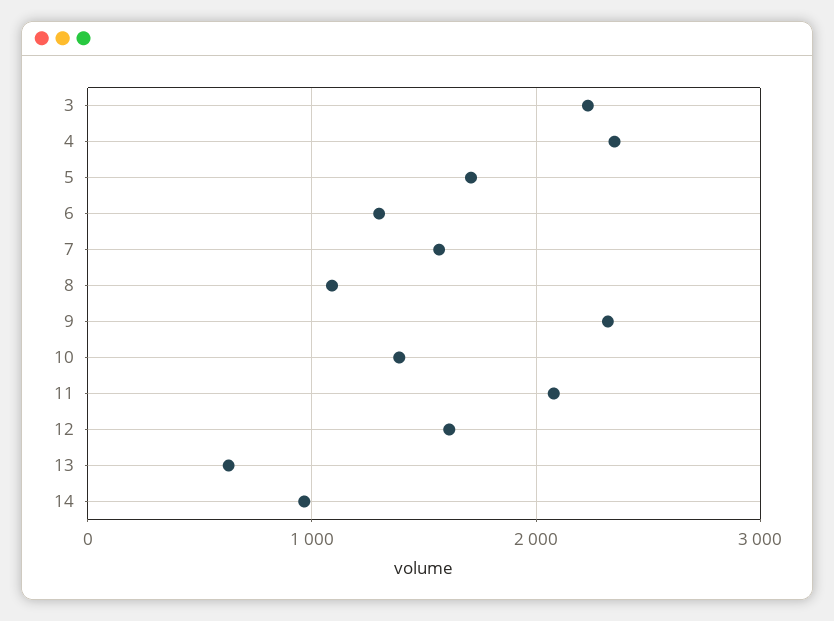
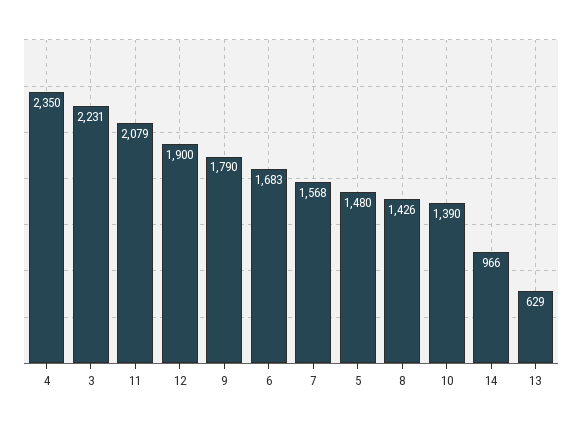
5: 1700 -> 1480
6: 1300 -> 1683
8: 1100 -> 1426
9: 2300 -> 1790
12: 1600 -> 1900

